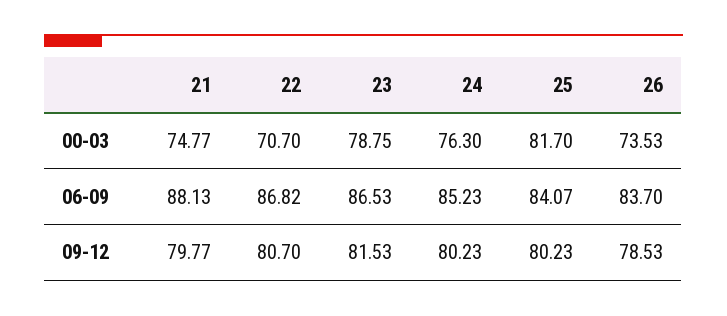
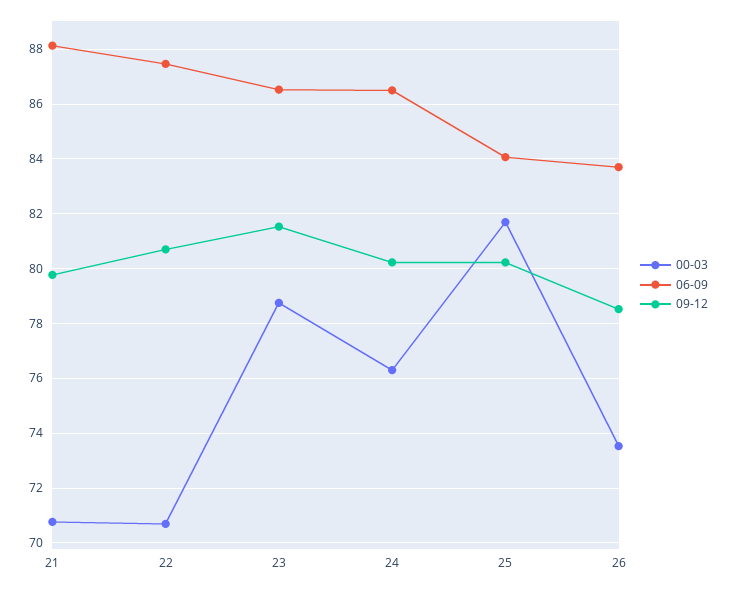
00-03, 21: 74.77 -> 70.75
06-09, 22: 86.82 -> 87.5
06-09, 24: 85.23 -> 86.5

